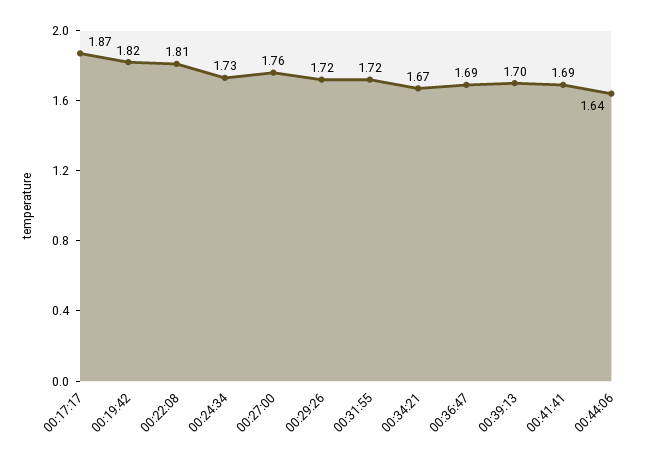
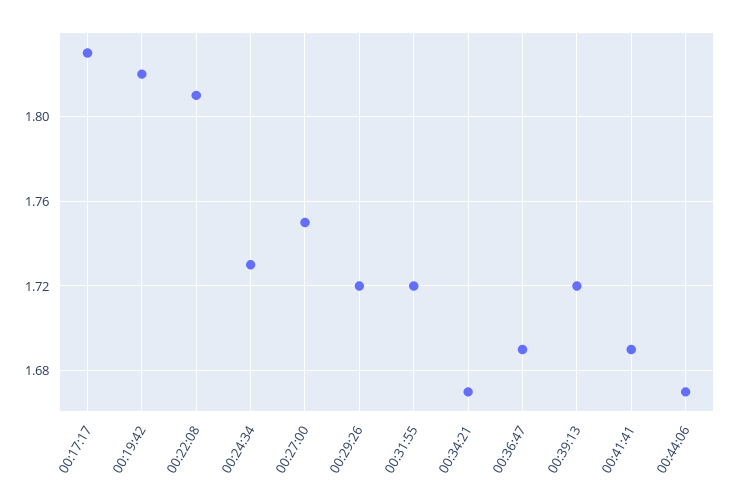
00:17:17: 1.87 -> 1.83
00:27:00: 1.76 -> 1.75
00:39:13: 1.7 -> 1.72
00:44:06: 1.64 -> 1.67

